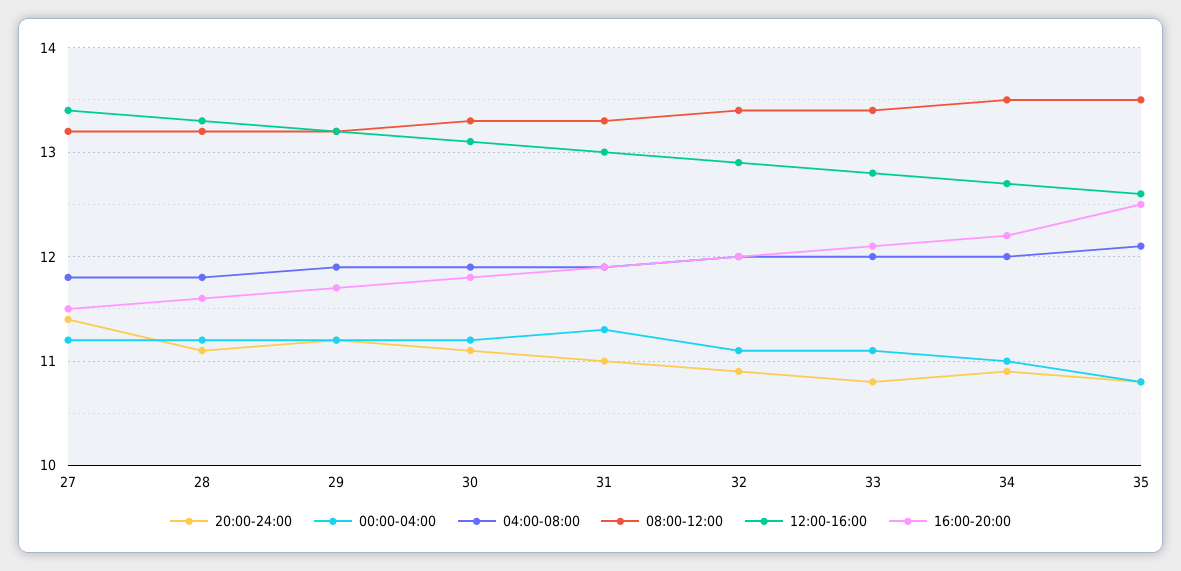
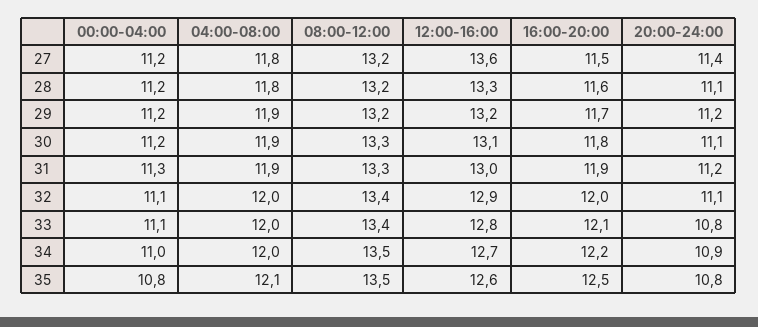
12:00-16:00, 27: 13.4 -> 13.6
20:00-24:00, 31: 11 -> 11.2
20:00-24:00, 32: 10.9 -> 11.1

